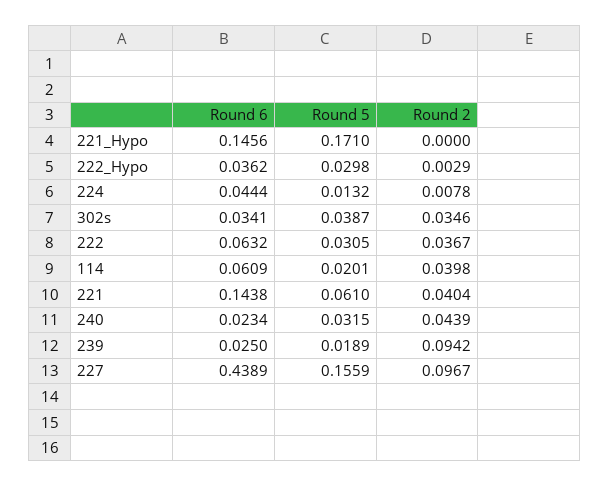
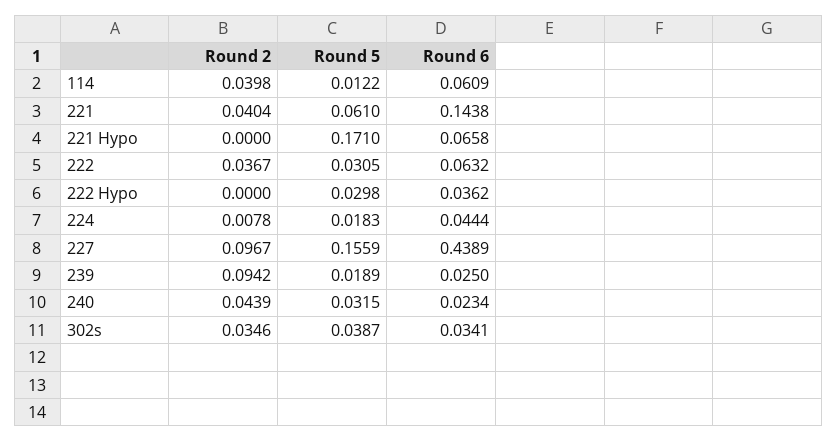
Round 6, 221_Hypo: 0.1456 -> 0.0658
Round 2, 222_Hypo: 0.0029 -> 0
Round 5, 224: 0.0132 -> 0.0183
Round 5, 114: 0.0201 -> 0.0122

